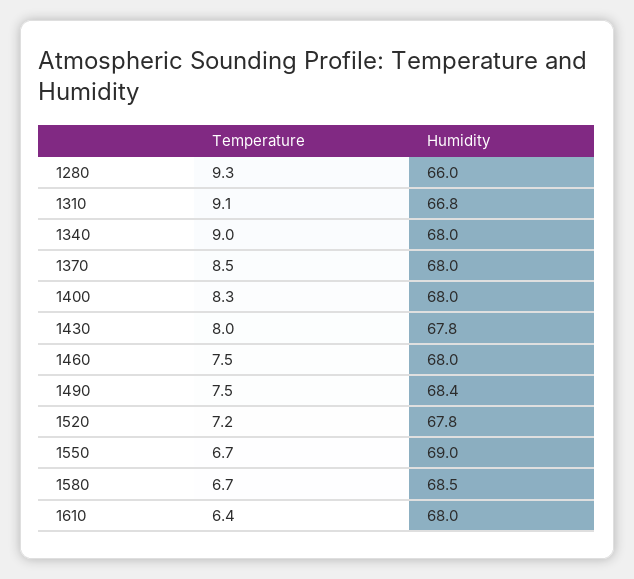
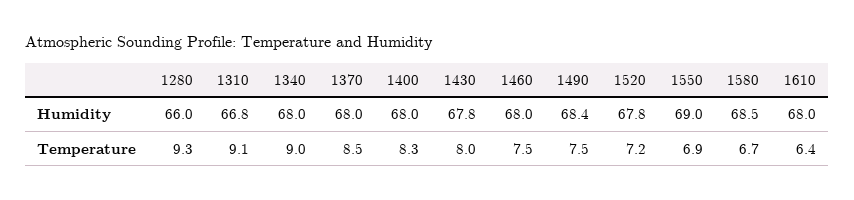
Temperature, 1550: 6.7 -> 6.9

